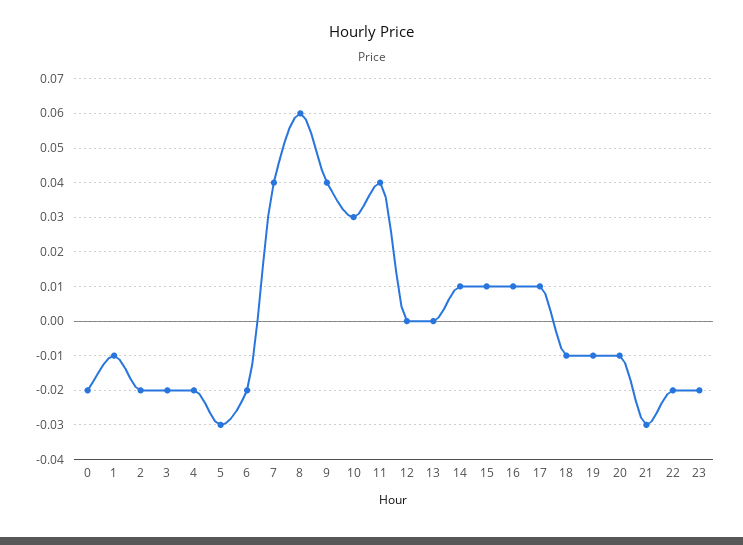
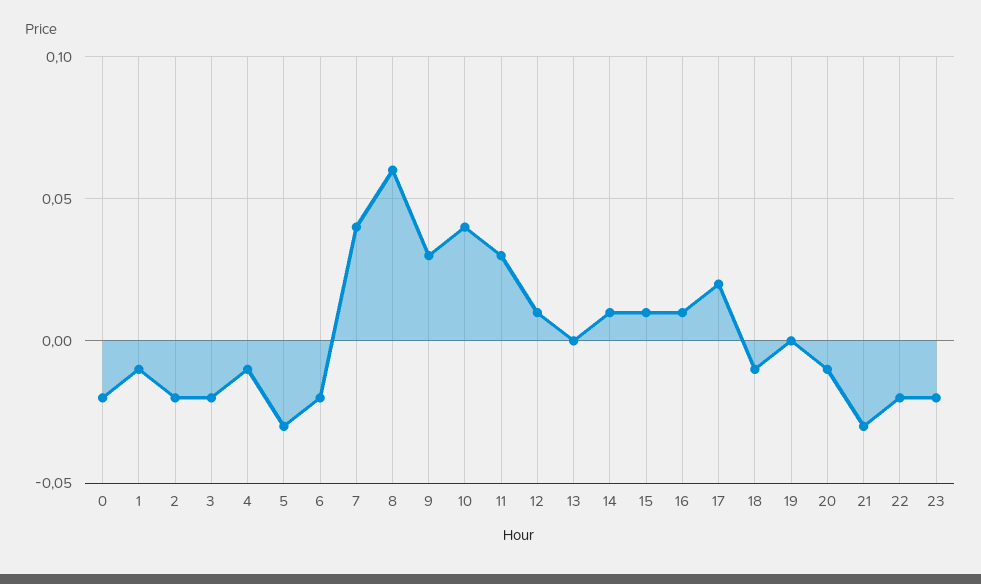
4: -0.02 -> -0.01
9: 0.04 -> 0.03
10: 0.03 -> 0.04
11: 0.04 -> 0.03
12: 0 -> 0.01
17: 0.01 -> 0.02
19: -0.01 -> 0

